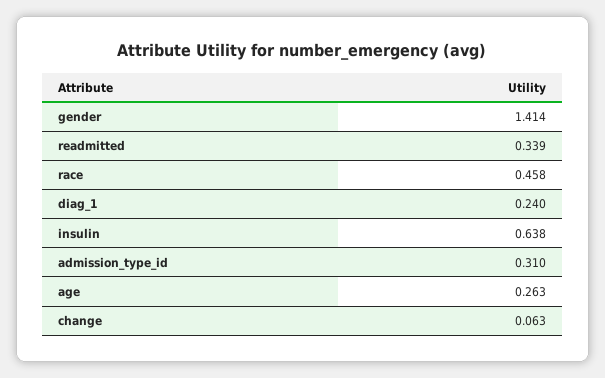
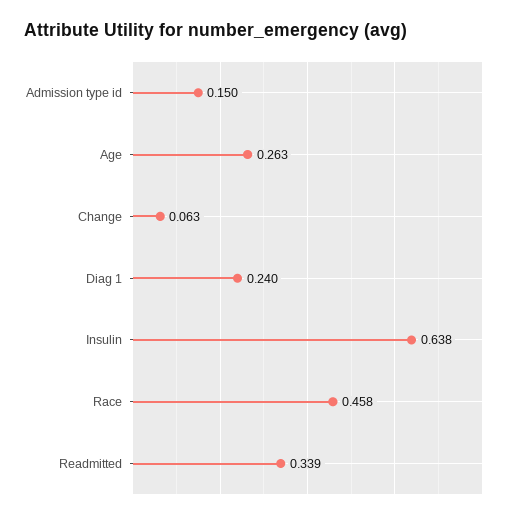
gender: 1.414 -> none
admission_type_id: 0.31 -> 0.15

